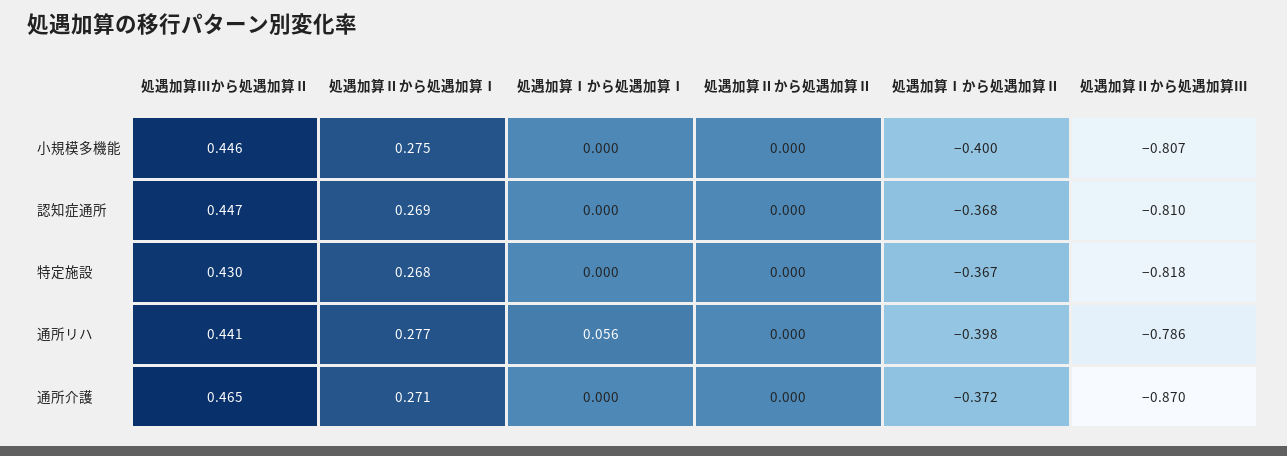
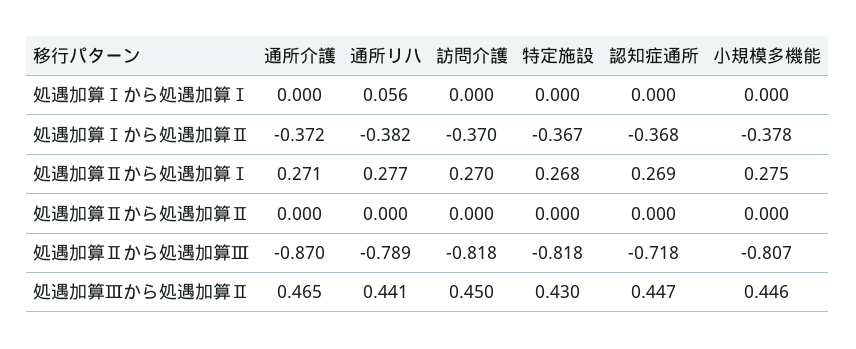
処遇加算Ⅰから処遇加算Ⅱ, 小規模多機能: -0.4 -> -0.378
処遇加算Ⅱから処遇加算Ⅲ, 認知症通所: -0.81 -> -0.718
処遇加算Ⅰから処遇加算Ⅱ, 通所リハ: -0.398 -> -0.382
処遇加算Ⅱから処遇加算Ⅲ, 通所リハ: -0.786 -> -0.789
処遇加算Ⅰから処遇加算Ⅰ, 訪問介護: none -> 0
処遇加算Ⅰから処遇加算Ⅱ, 訪問介護: none -> -0.37
処遇加算Ⅱから処遇加算Ⅰ, 訪問介護: none -> 0.27
処遇加算Ⅱから処遇加算Ⅱ, 訪問介護: none -> 0
処遇加算Ⅱから処遇加算Ⅲ, 訪問介護: none -> -0.818
処遇加算Ⅲから処遇加算Ⅱ, 訪問介護: none -> 0.45

